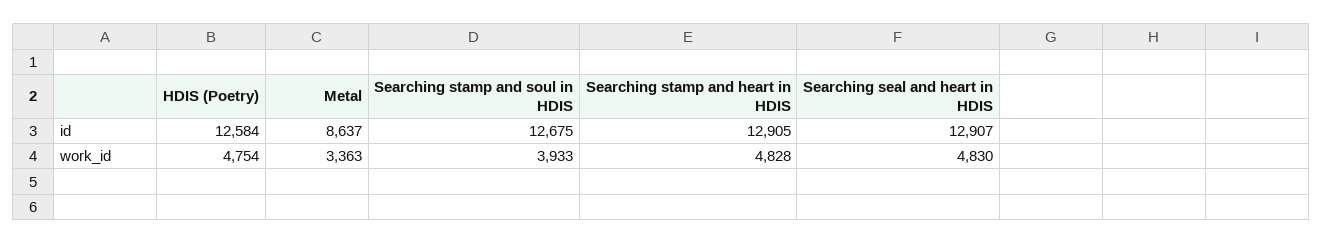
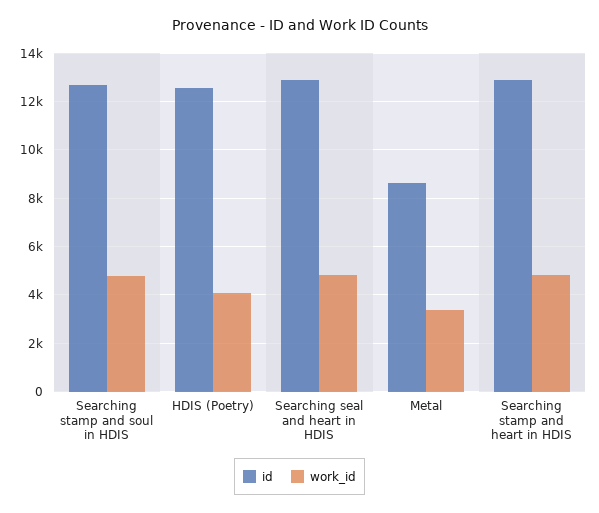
work_id, HDIS (Poetry): 4754 -> 4000
work_id, Searching stamp and soul in HDIS: 3933 -> 4750

